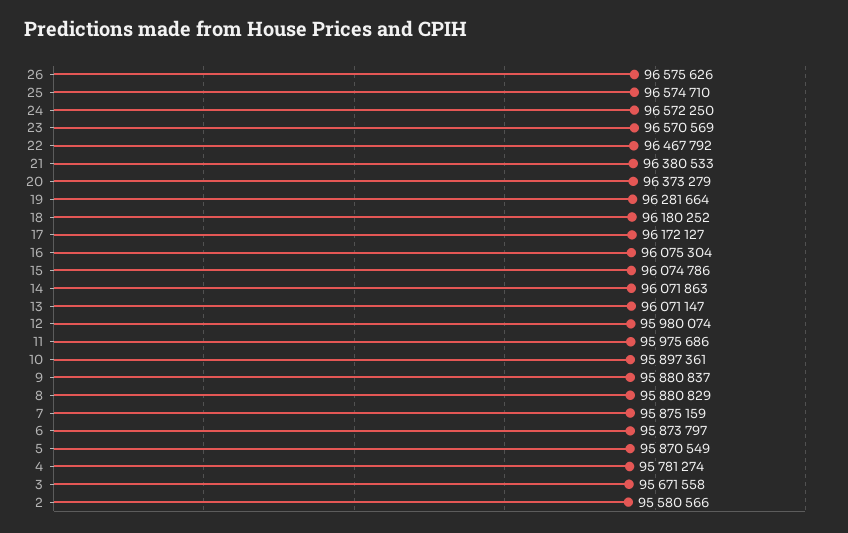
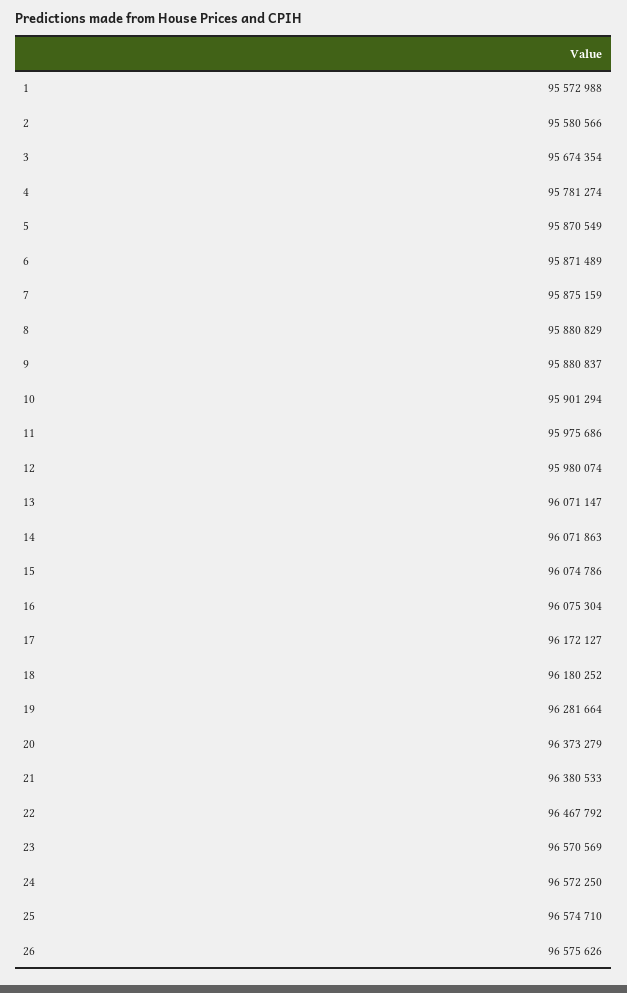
10: 95897361 -> 95901294
6: 95873797 -> 95871489
3: 95671558 -> 95674354
1: none -> 95572988

